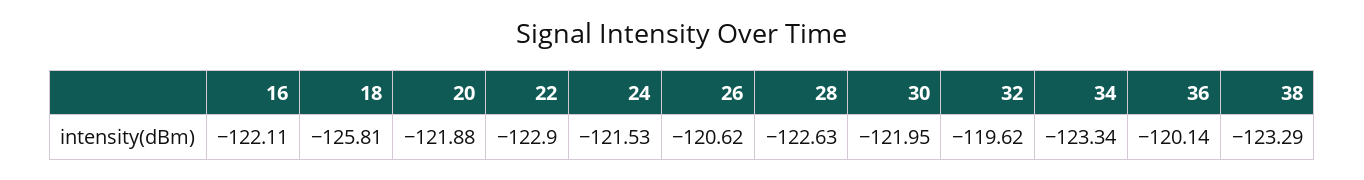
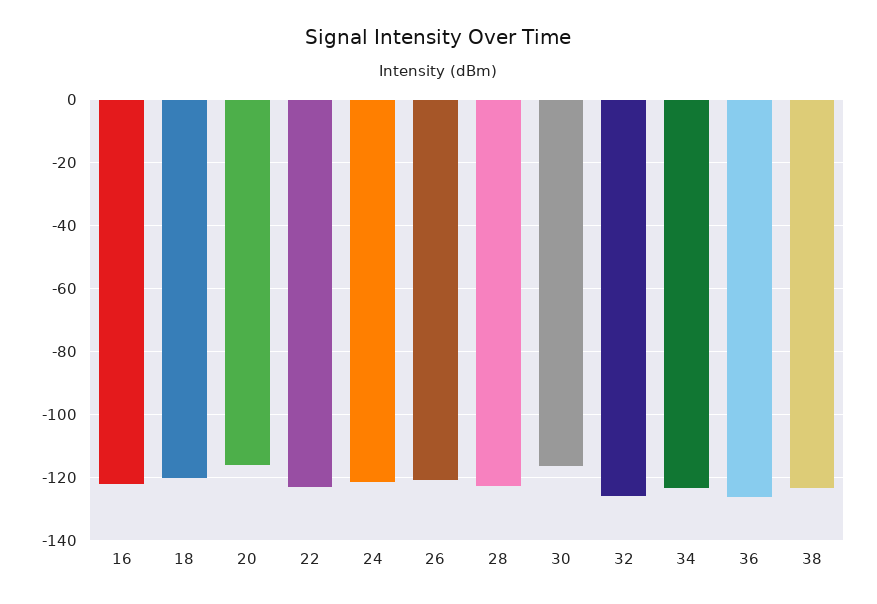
18: -125.81 -> -120
20: -121.88 -> -116
30: -121.95 -> -116
32: -119.62 -> -126
36: -120.14 -> -126

